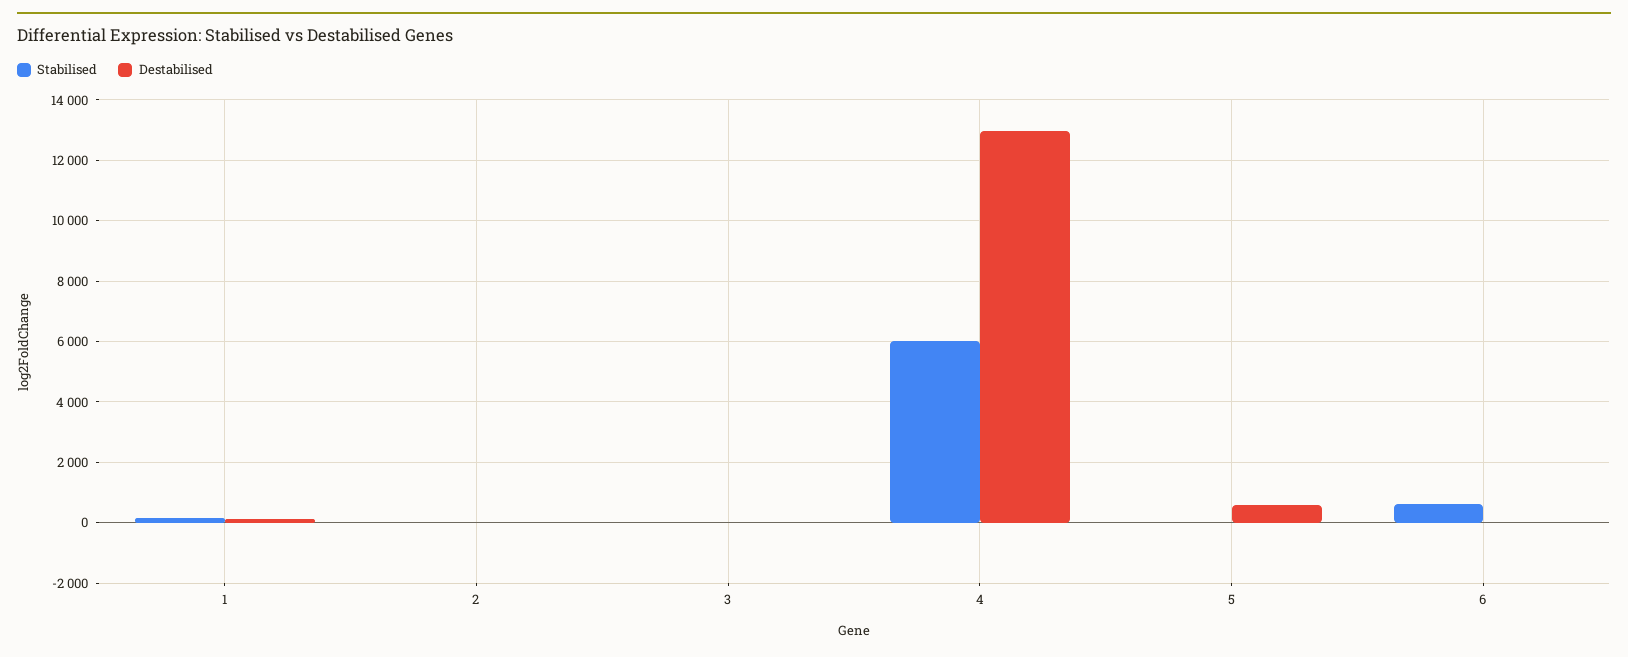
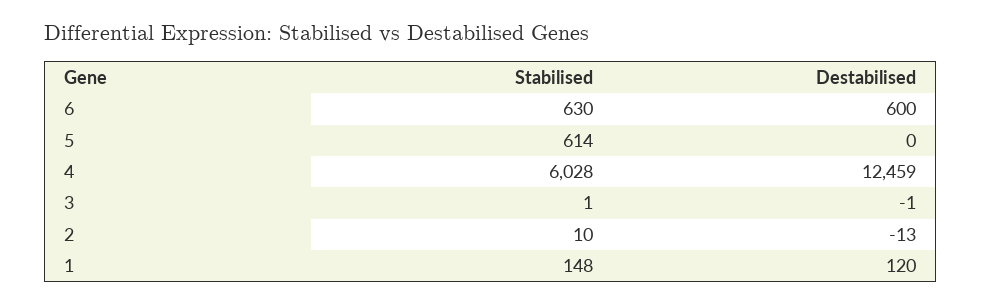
Destabilised, 4: 13000 -> 12459
Stabilised, 5: 0 -> 614
Destabilised, 5: 600 -> 0
Destabilised, 6: 0 -> 600

